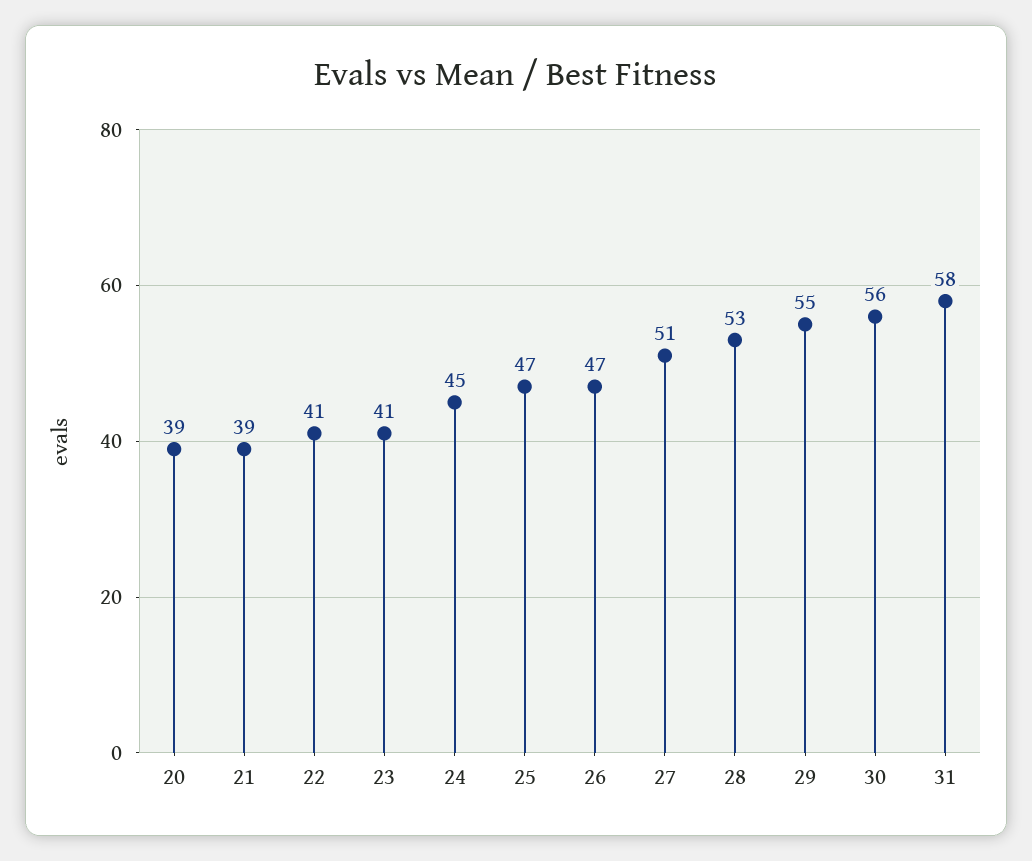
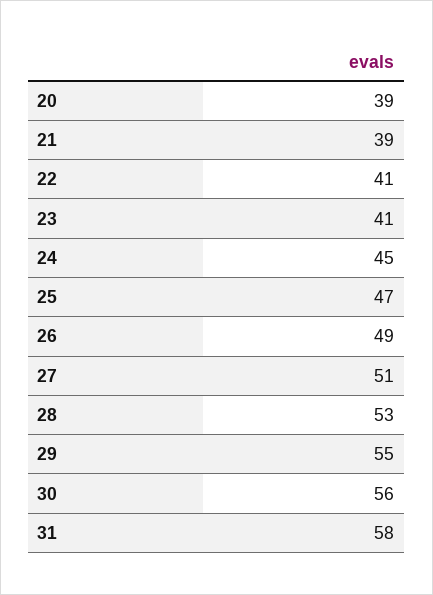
26: 47 -> 49

